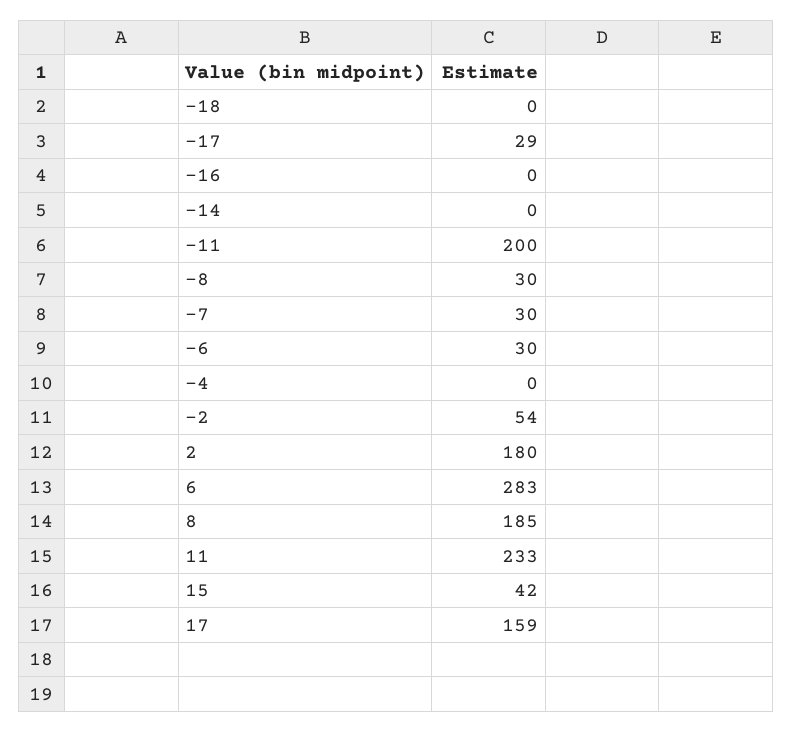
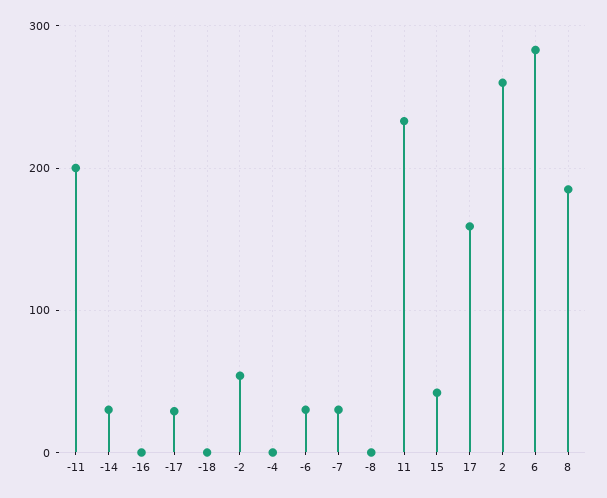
-14: 0 -> 30
-8: 30 -> 0
2: 180 -> 260

